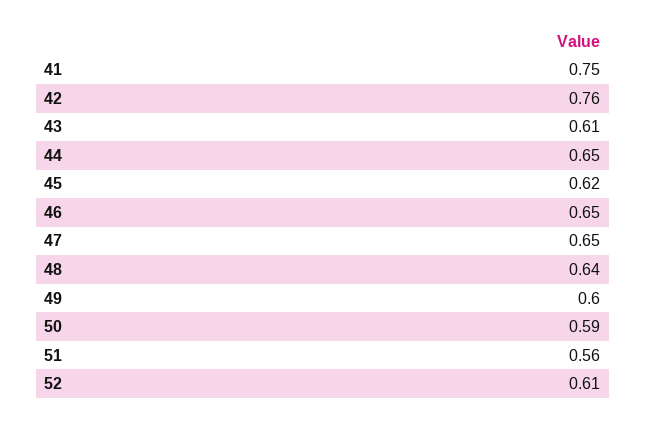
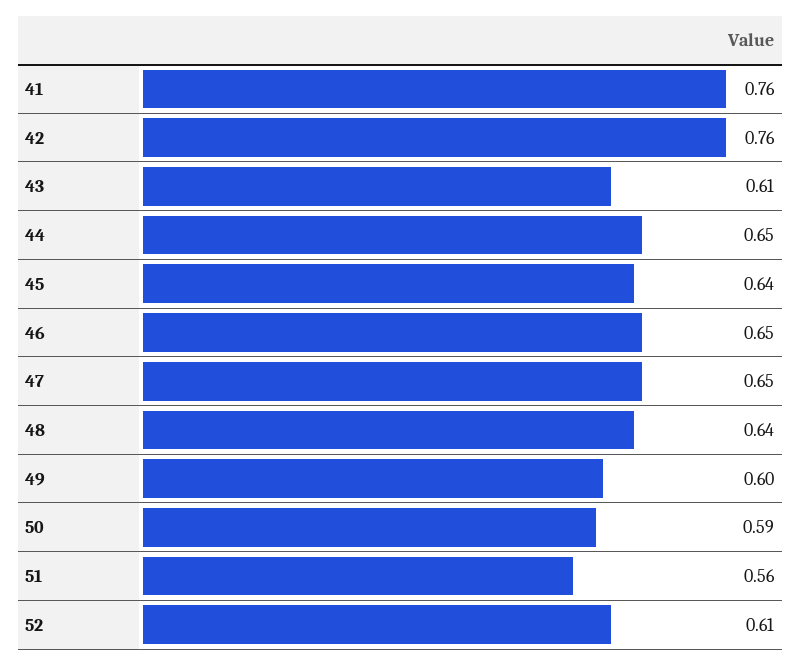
41: 0.75 -> 0.76
45: 0.62 -> 0.64

